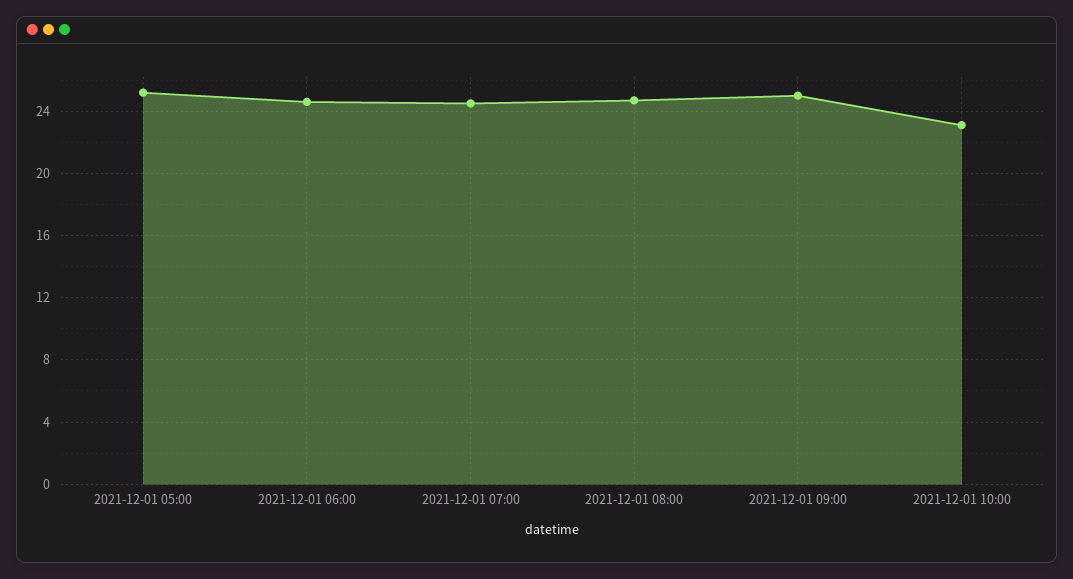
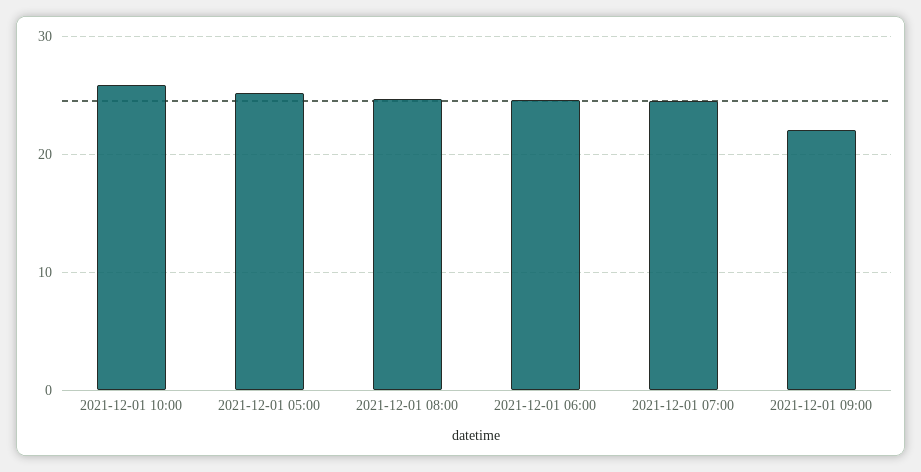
2021-12-01 09:00: 25 -> 22
2021-12-01 10:00: 23 -> 26

